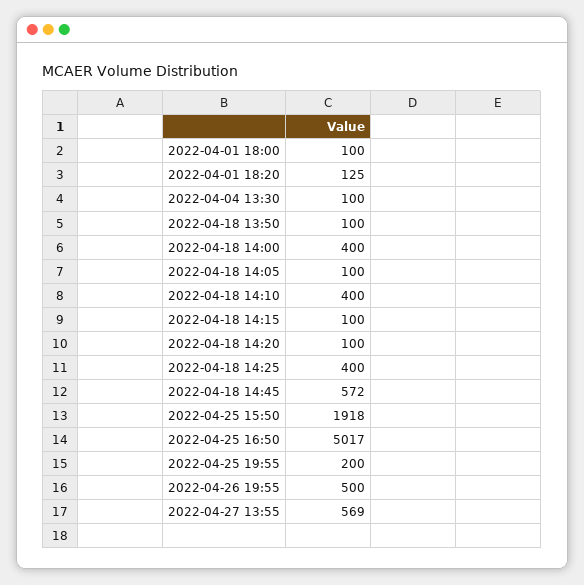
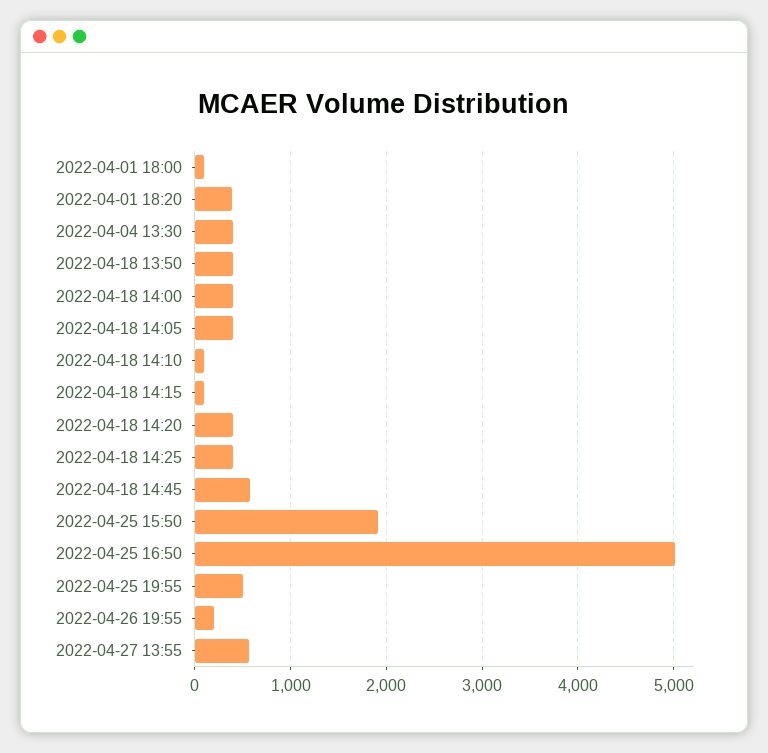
2022-04-01 18:20: 125 -> 400
2022-04-04 13:30: 100 -> 400
2022-04-18 13:50: 100 -> 400
2022-04-18 14:05: 100 -> 400
2022-04-18 14:10: 400 -> 100
2022-04-18 14:20: 100 -> 400
2022-04-25 19:55: 200 -> 500
2022-04-26 19:55: 500 -> 200

